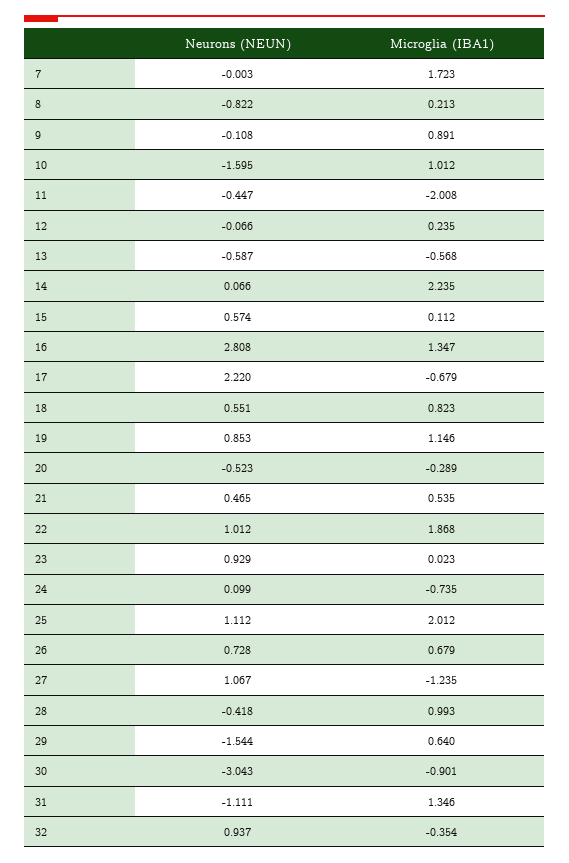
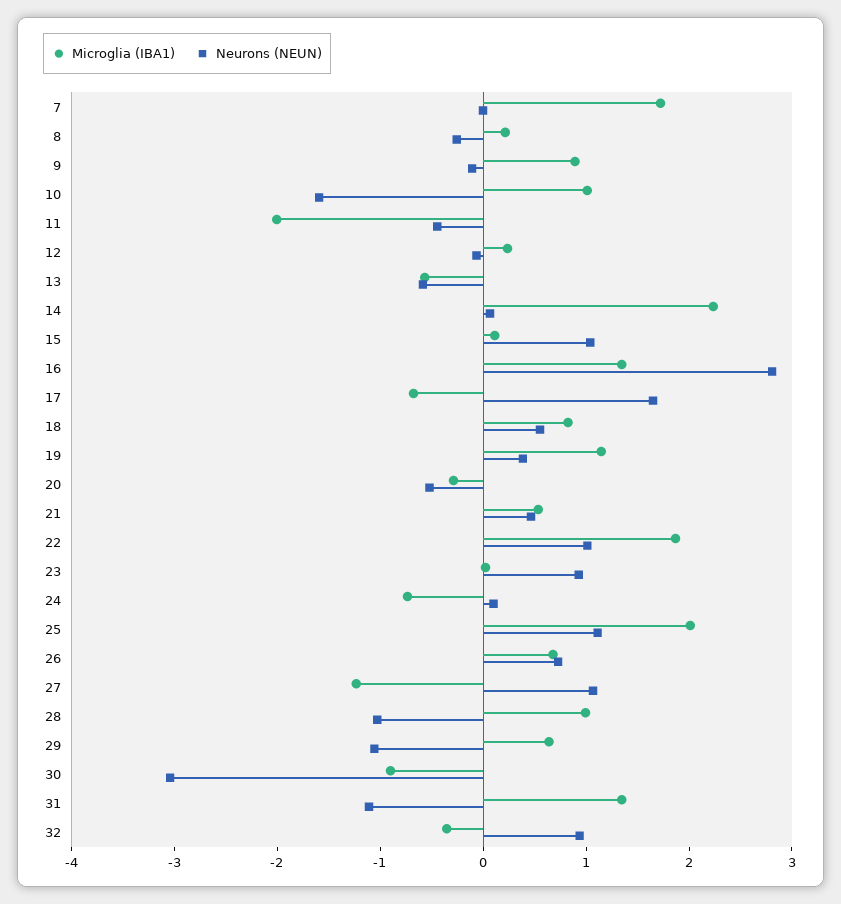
Neurons (NEUN), 8: -0.822 -> -0.2
Neurons (NEUN), 15: 0.574 -> 1
Neurons (NEUN), 17: 2.22 -> 1.6
Neurons (NEUN), 19: 0.853 -> 0.4
Neurons (NEUN), 28: -0.418 -> -1
Neurons (NEUN), 29: -1.544 -> -1

